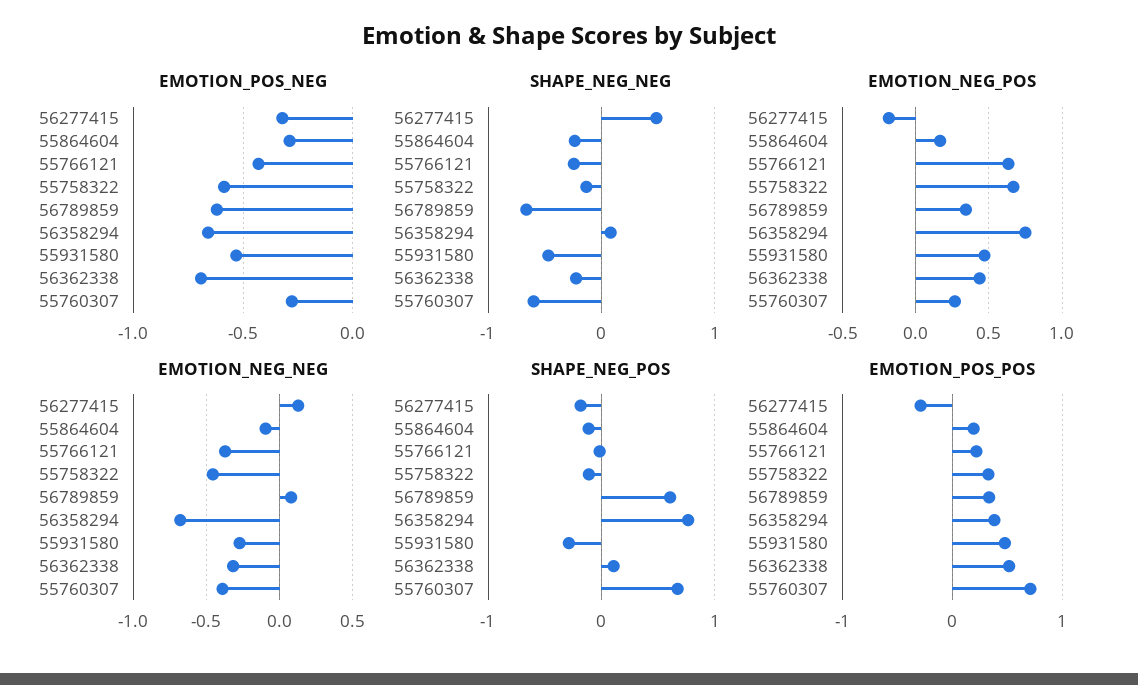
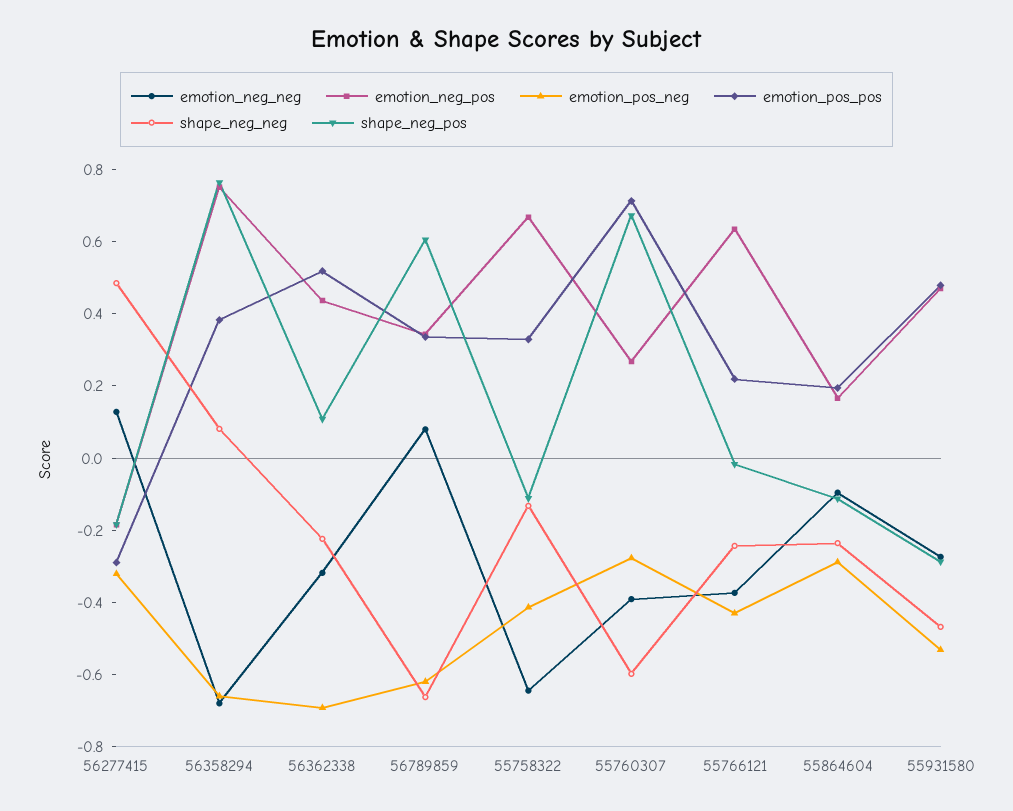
EMOTION_POS_NEG, 55758322: -0.6 -> -0.4
EMOTION_NEG_NEG, 55758322: -0.45 -> -0.65

